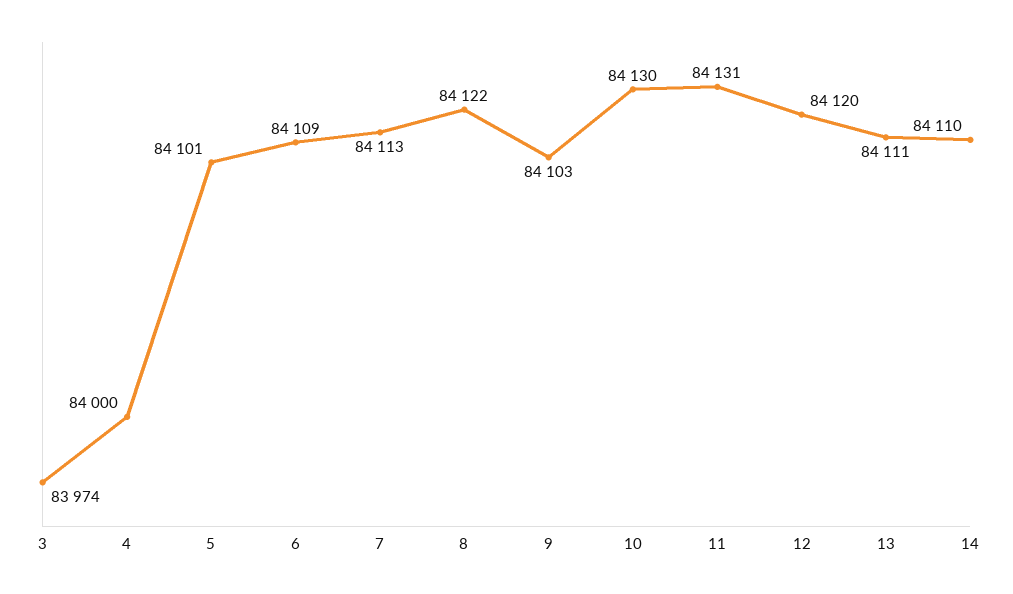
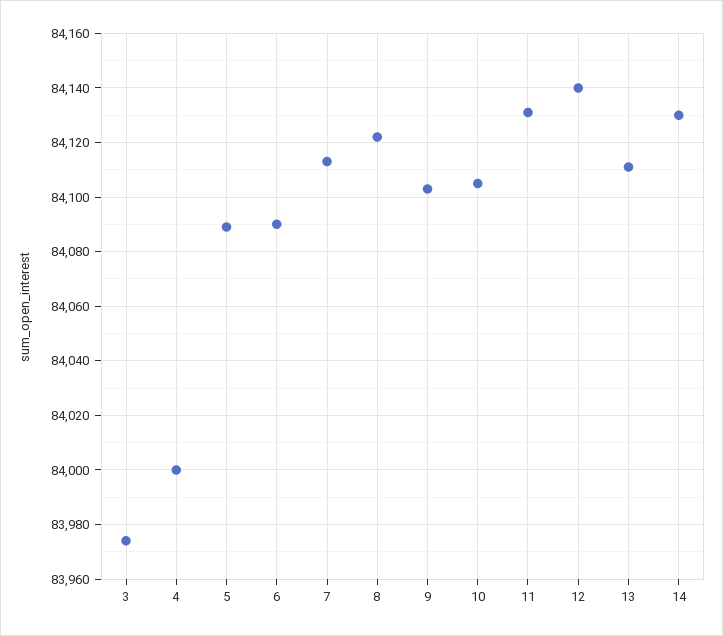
5: 84101 -> 84090
6: 84109 -> 84090
10: 84130 -> 84105
12: 84120 -> 84140
14: 84110 -> 84130

